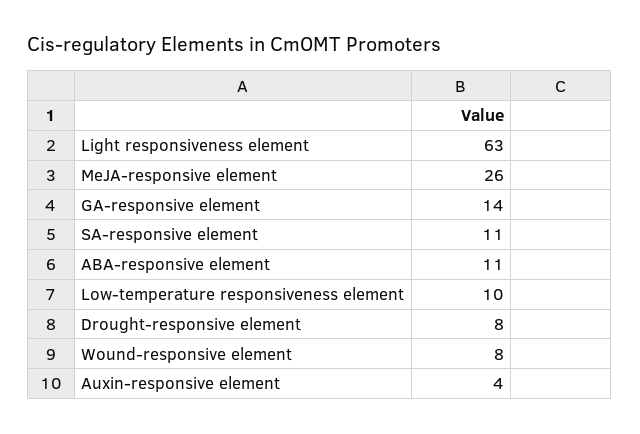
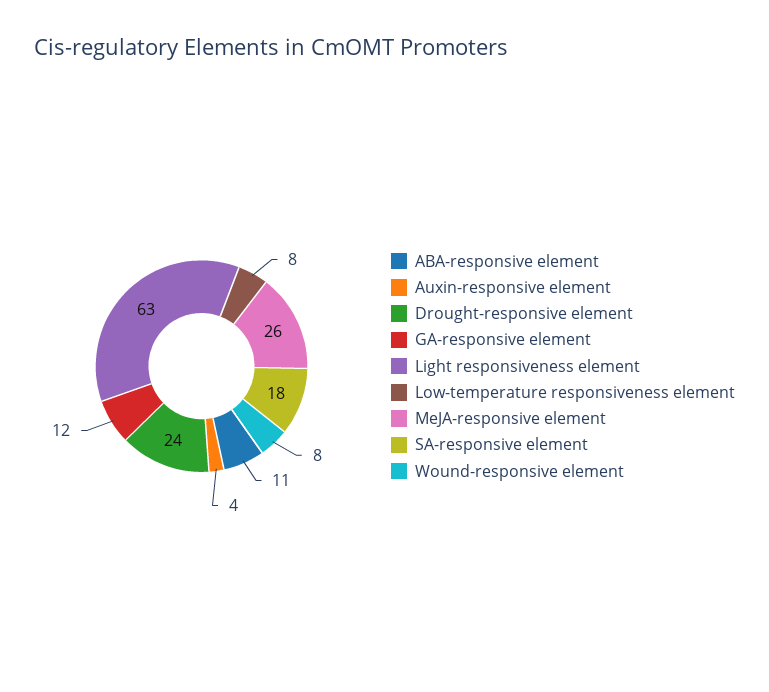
GA-responsive element: 14 -> 12
SA-responsive element: 11 -> 18
Low-temperature responsiveness element: 10 -> 8
Drought-responsive element: 8 -> 24

